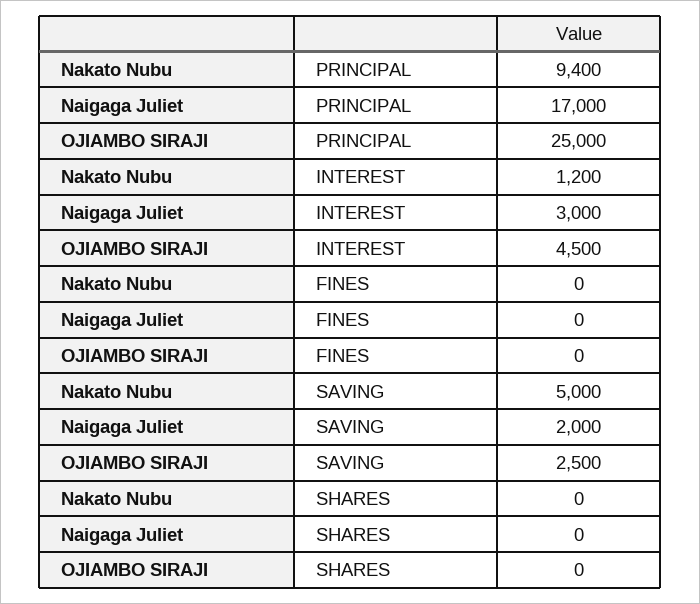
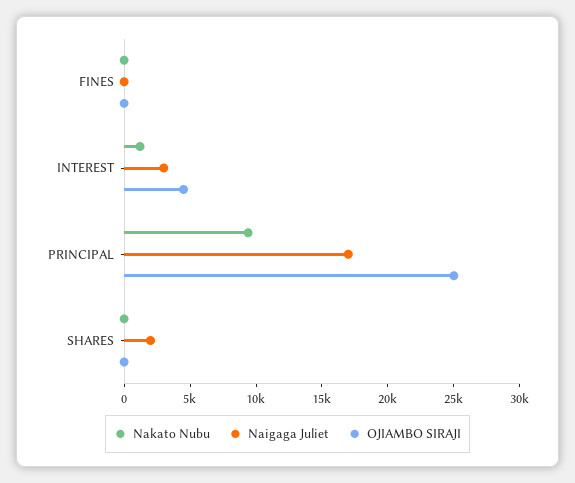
Nakato Nubu, SAVING: 5000 -> none
Naigaga Juliet, SAVING: 2000 -> none
OJIAMBO SIRAJI, SAVING: 2500 -> none
Naigaga Juliet, SHARES: 0 -> 2000

